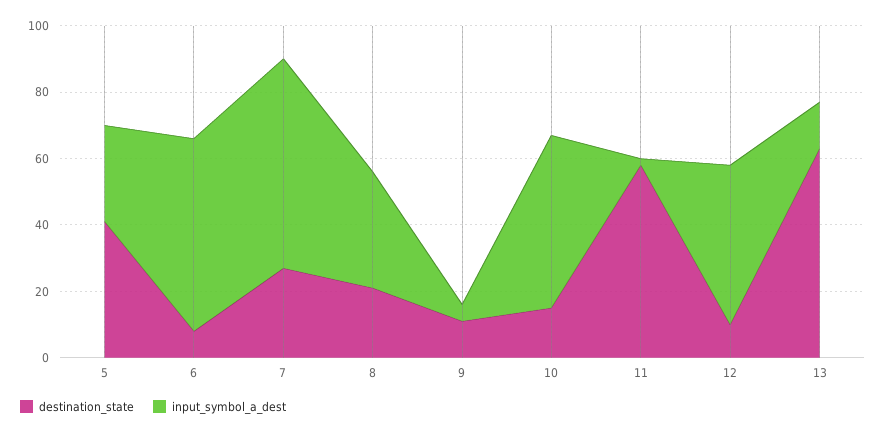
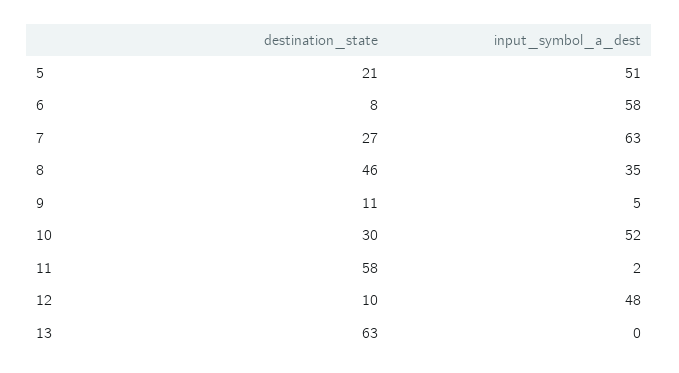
destination_state, 5: 40 -> 21
input_symbol_a_dest, 5: 30 -> 51
destination_state, 8: 20 -> 46
destination_state, 10: 15 -> 30
input_symbol_a_dest, 13: 15 -> 0

